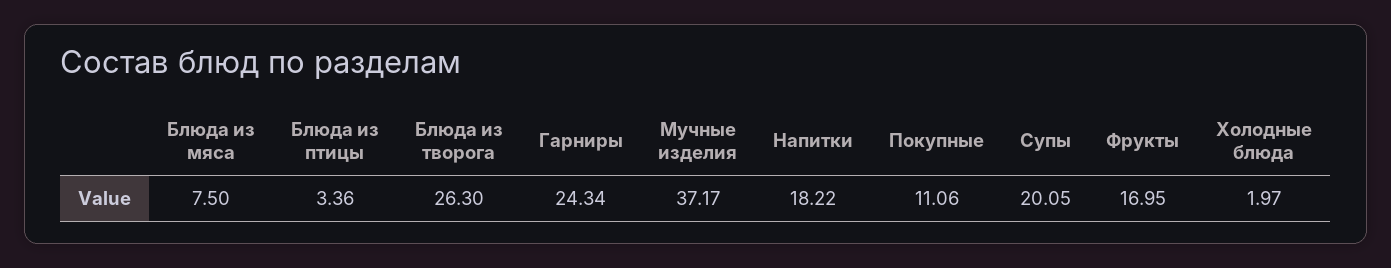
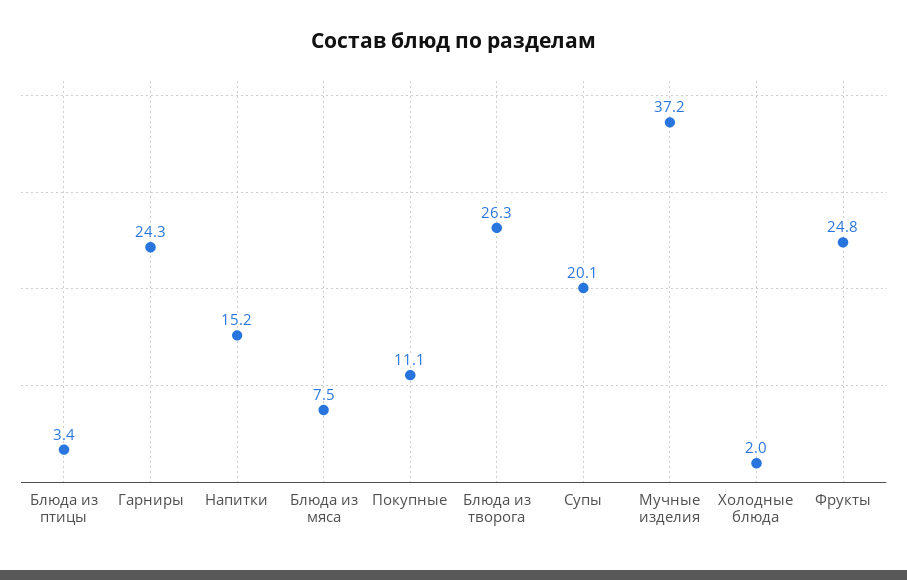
Напитки: 18.22 -> 15.2
Фрукты: 16.95 -> 24.8

